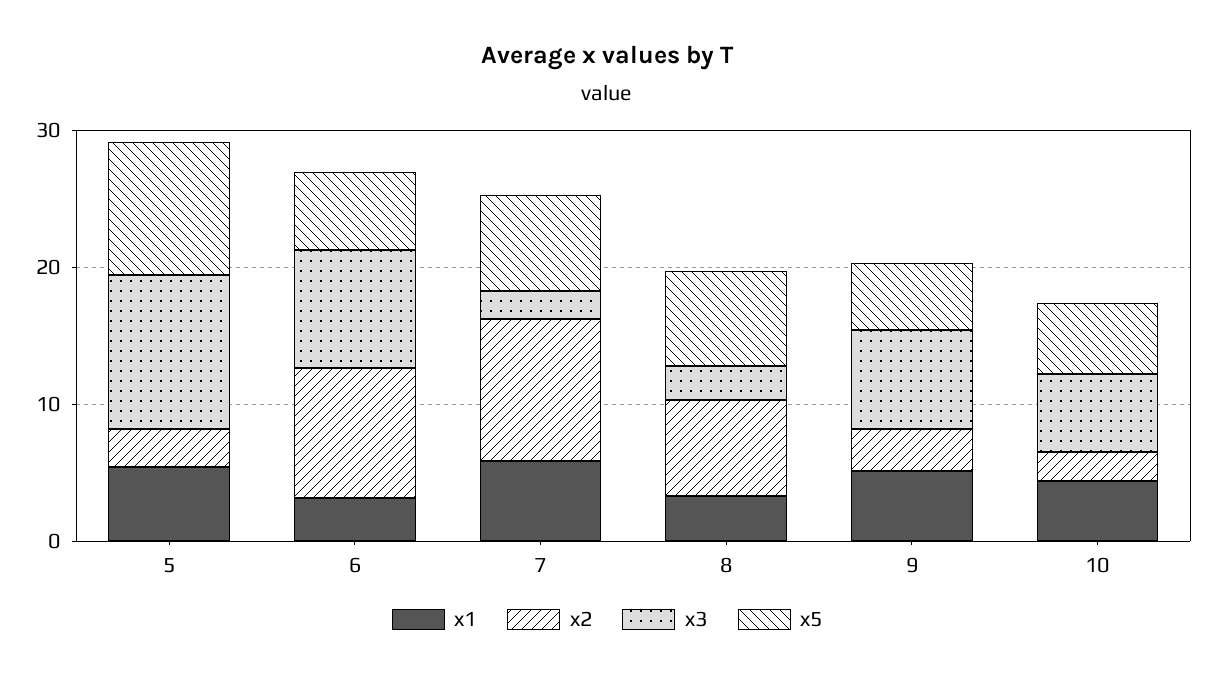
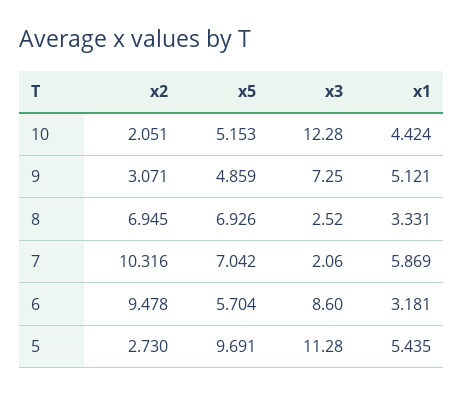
x3, 10: 6 -> 12.28

